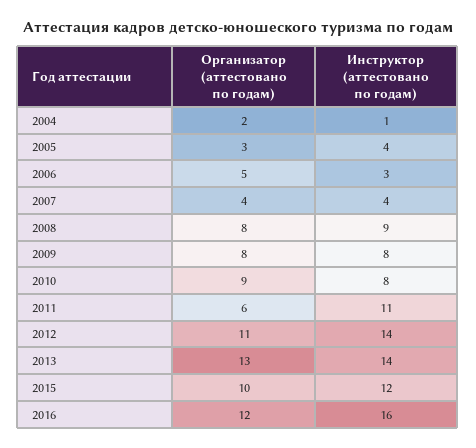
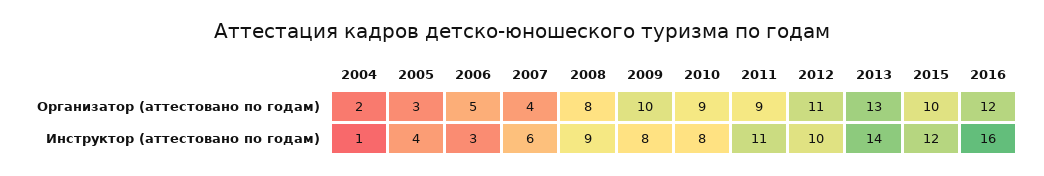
Инструктор (аттестовано по годам), 2007: 4 -> 6
Организатор (аттестовано по годам), 2009: 8 -> 10
Организатор (аттестовано по годам), 2011: 6 -> 9
Инструктор (аттестовано по годам), 2012: 14 -> 10

